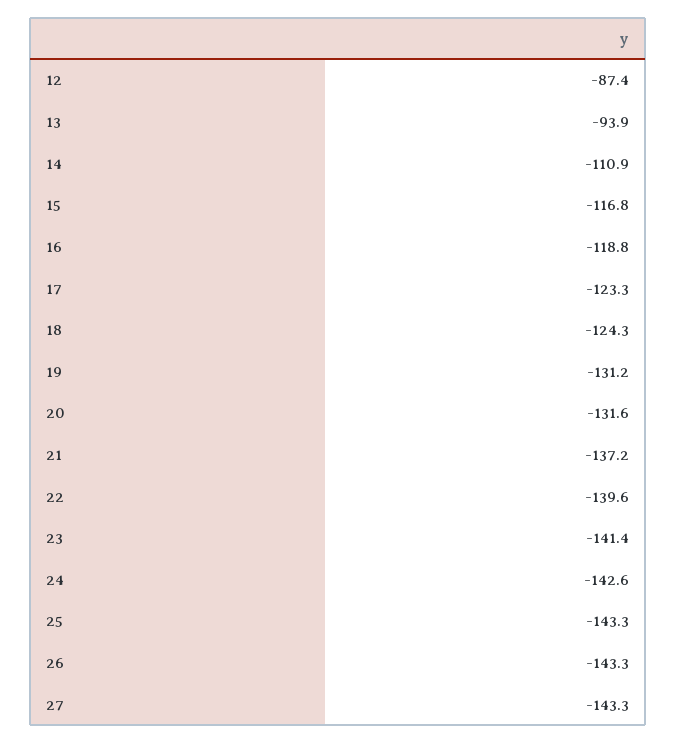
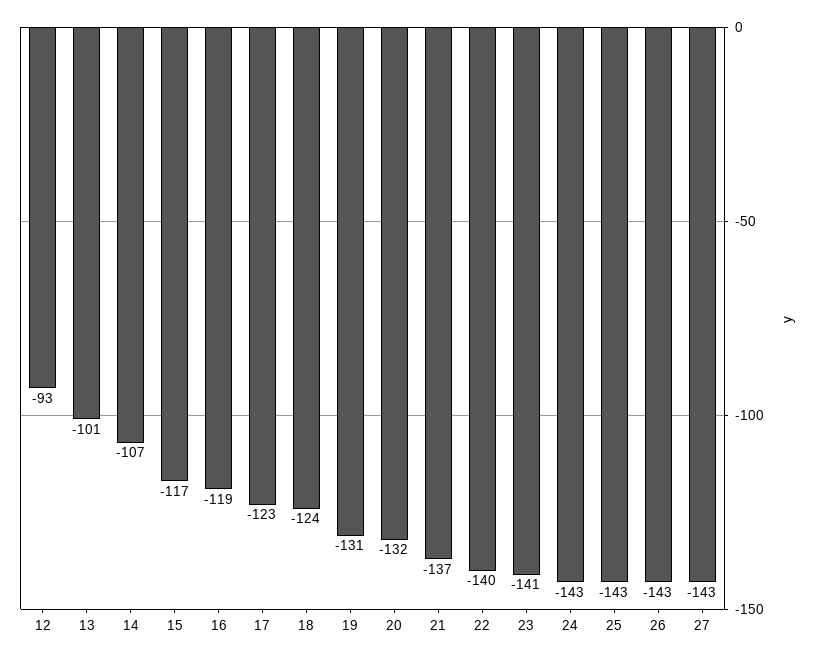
12: -87.4 -> -93
13: -93.9 -> -101
14: -110.9 -> -107

